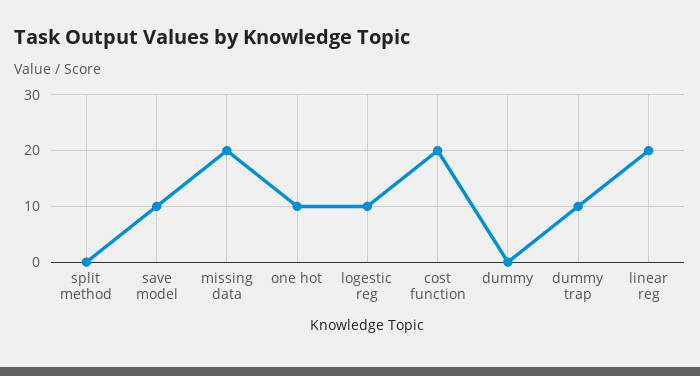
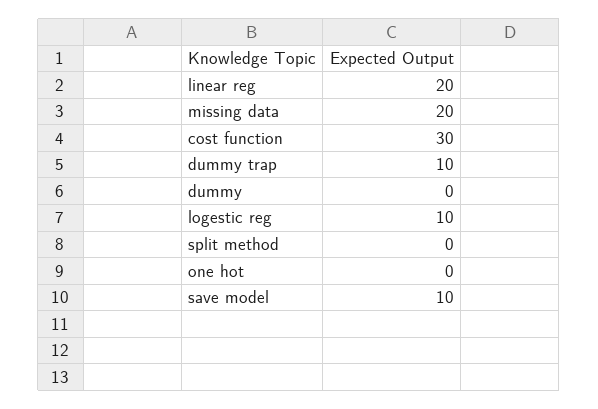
one hot: 10 -> 0
cost function: 20 -> 30

